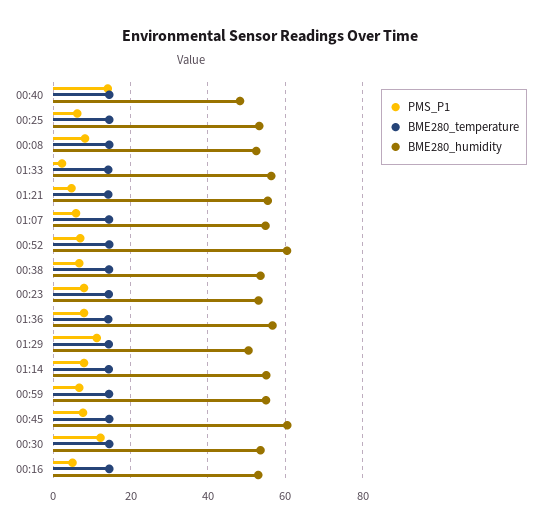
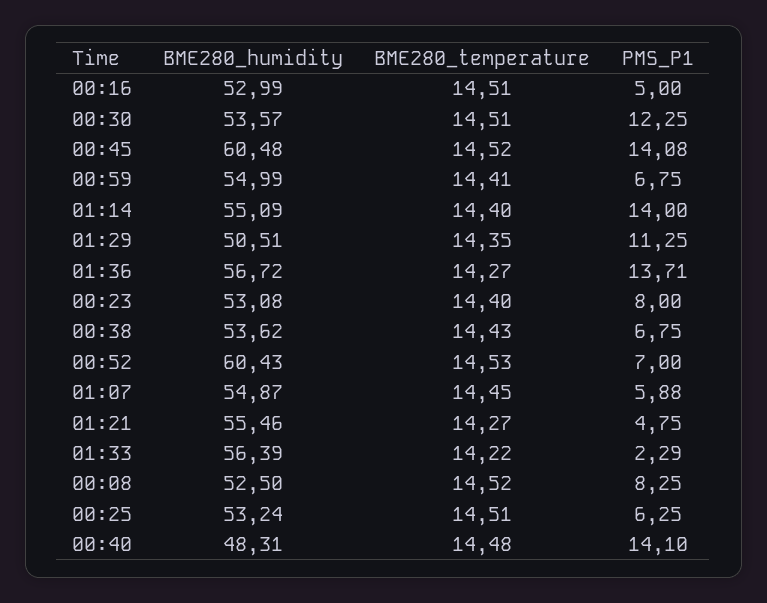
PMS_P1, 01:36: 8 -> 13.71
PMS_P1, 01:14: 8 -> 14
PMS_P1, 00:45: 8 -> 14.08

